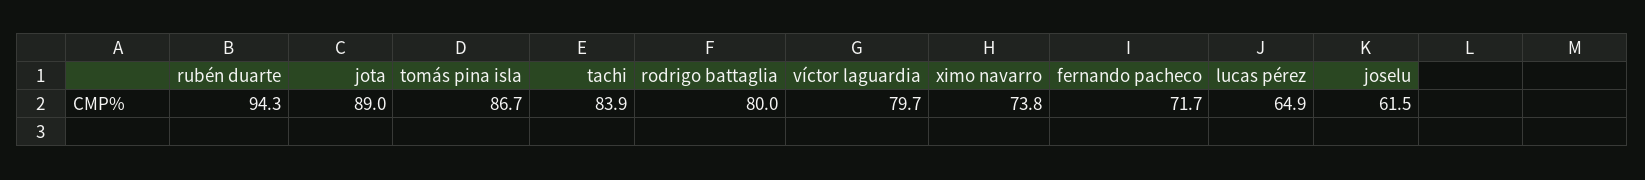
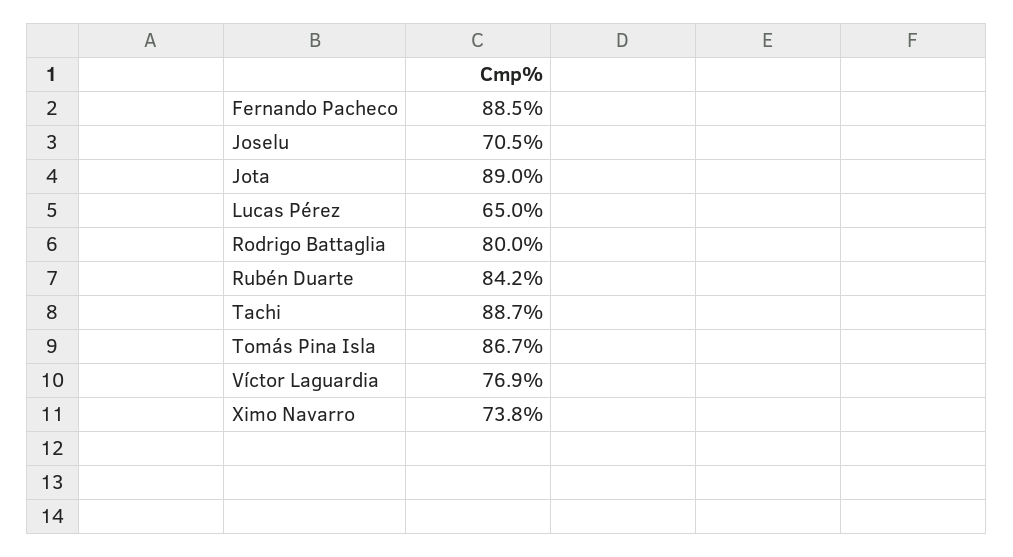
rubén duarte: 94.3 -> 84.2
tachi: 83.9 -> 88.7
víctor laguardia: 79.7 -> 76.9
fernando pacheco: 71.7 -> 88.5
lucas pérez: 64.9 -> 65
joselu: 61.5 -> 70.5

